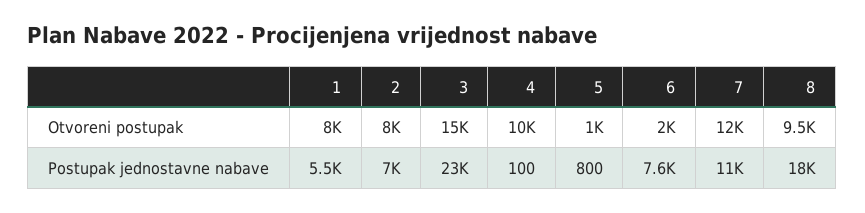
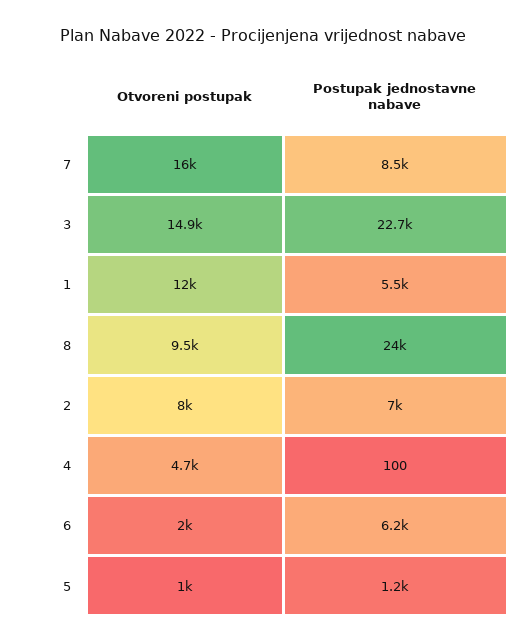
1, Otvoreni postupak: 8000 -> 12000
4, Otvoreni postupak: 10000 -> 4700
7, Otvoreni postupak: 12000 -> 16000
5, Postupak jednostavne nabave: 800 -> 1200
6, Postupak jednostavne nabave: 7600 -> 6200
7, Postupak jednostavne nabave: 11000 -> 8500
8, Postupak jednostavne nabave: 18000 -> 24000

